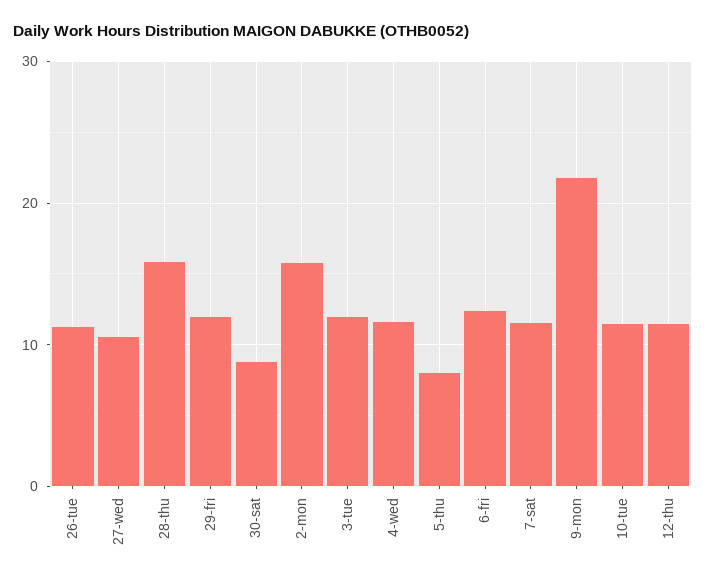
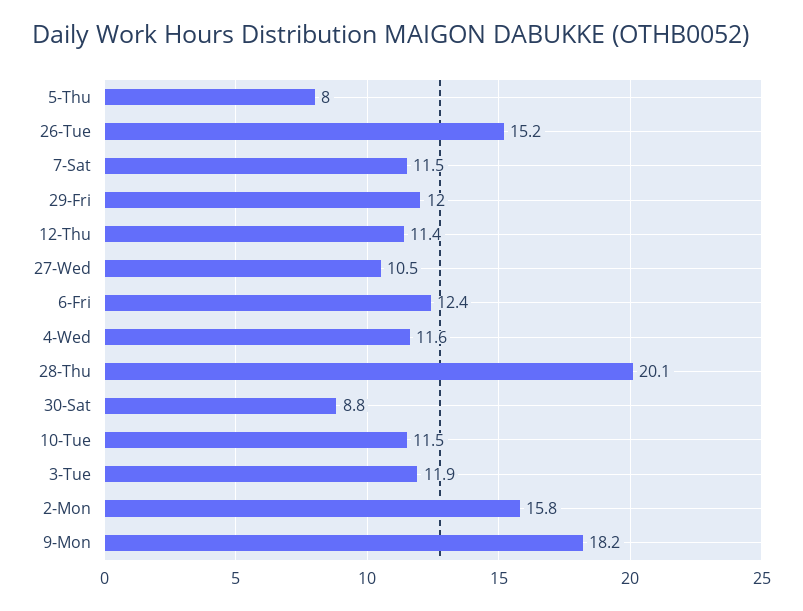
26-tue: 11 -> 15.2
28-thu: 16 -> 20.1
9-mon: 22 -> 18.2

